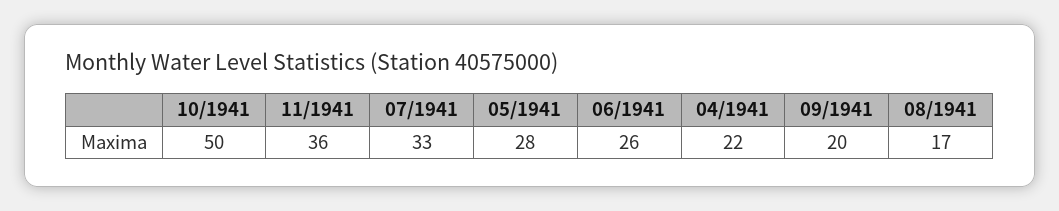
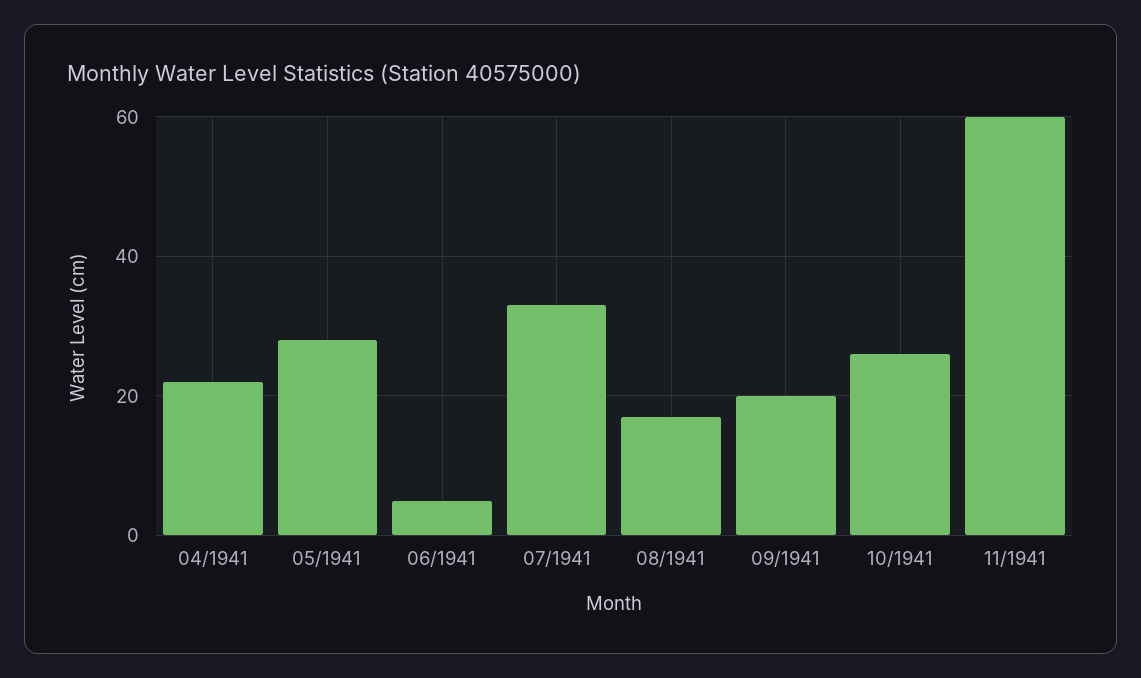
10/1941: 50 -> 25
11/1941: 36 -> 60
06/1941: 26 -> 5

